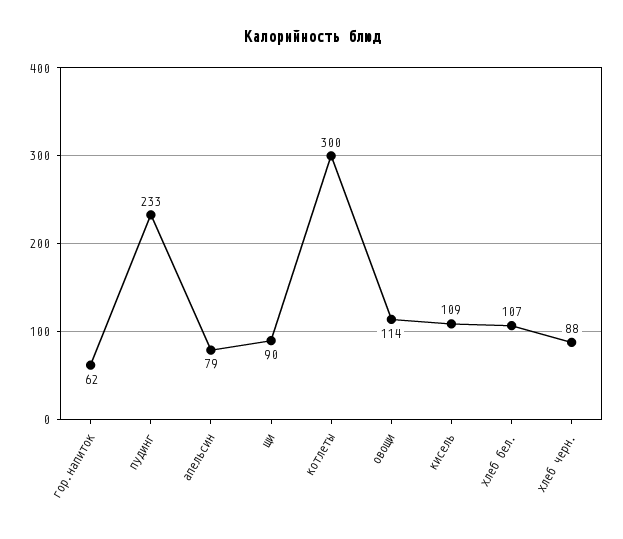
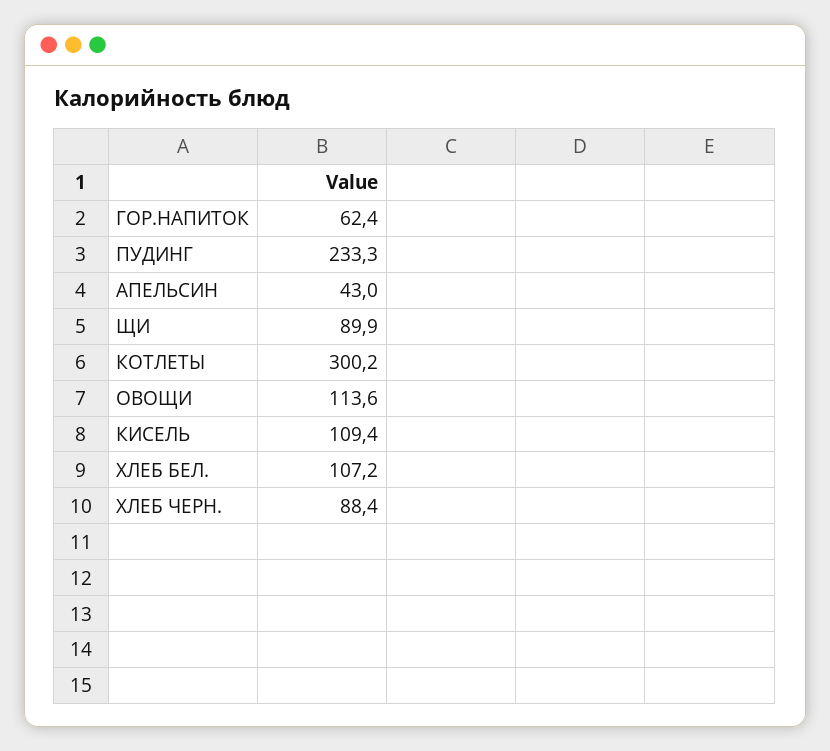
апельсин: 79 -> 43

